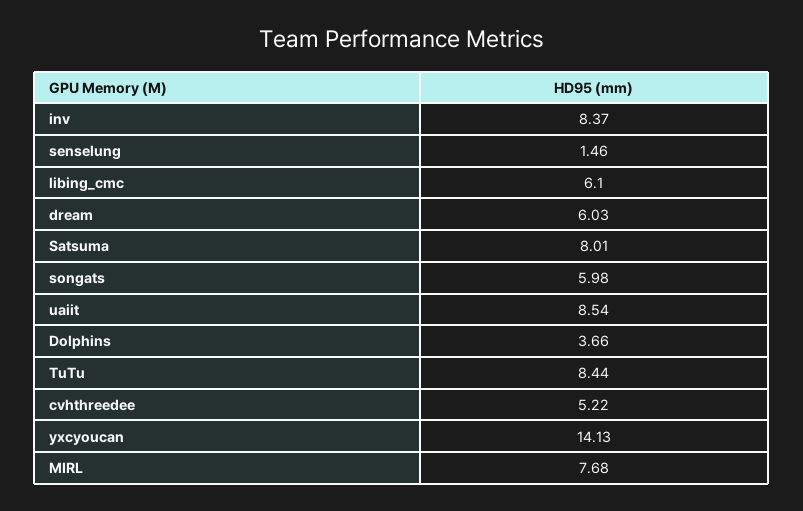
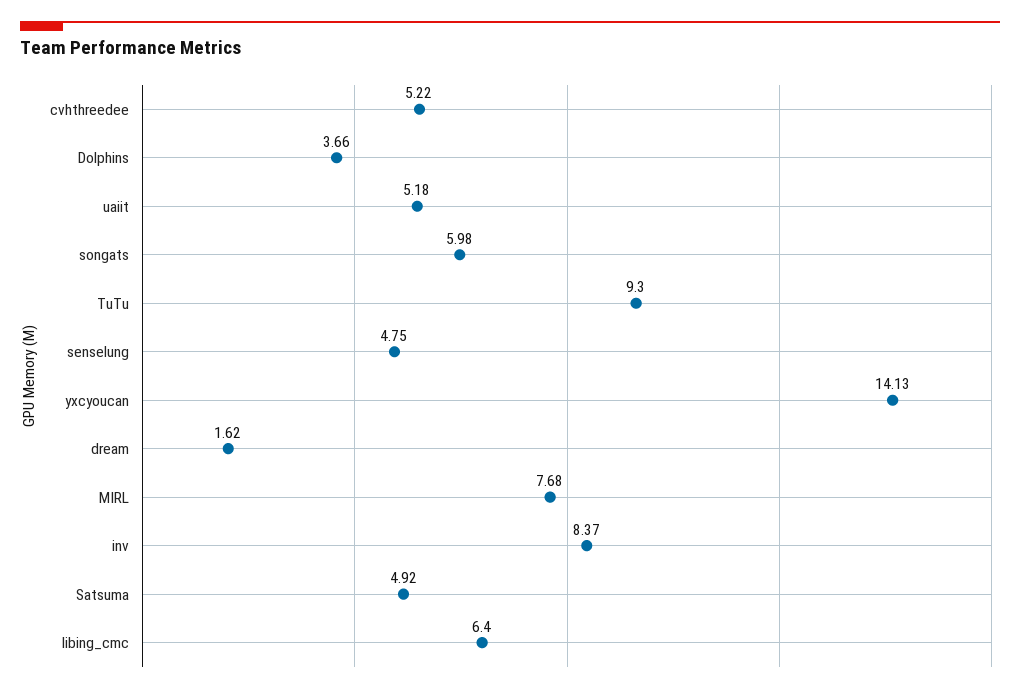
senselung: 1.46 -> 4.75
libing_cmc: 6.1 -> 6.4
dream: 6.03 -> 1.62
Satsuma: 8.01 -> 4.92
uaiit: 8.54 -> 5.18
TuTu: 8.44 -> 9.3

